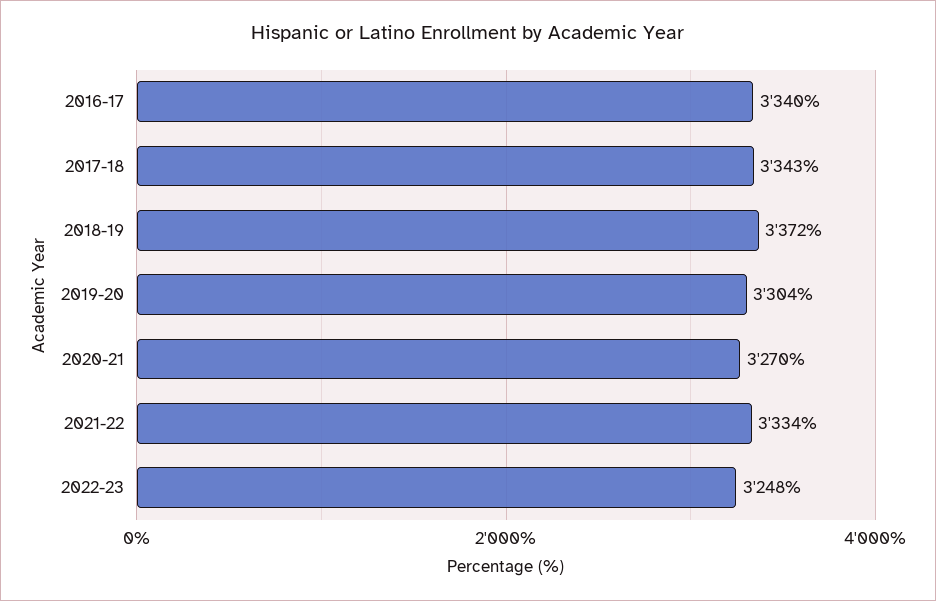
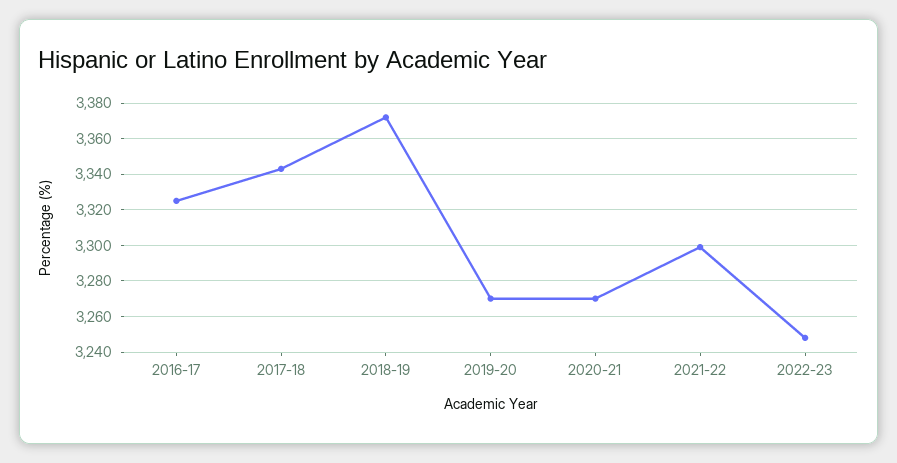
2016-17: 3340 -> 3325
2019-20: 3304 -> 3270
2021-22: 3334 -> 3300

